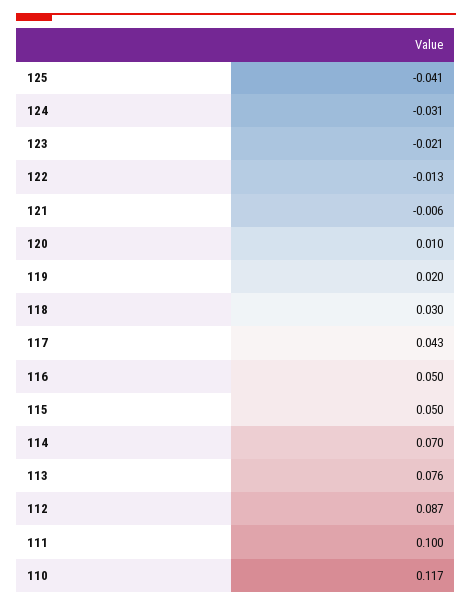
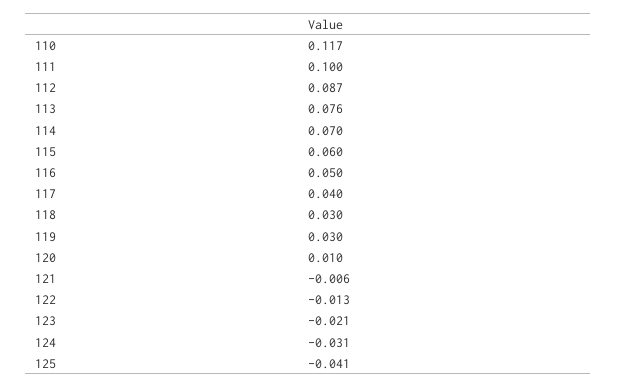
119: 0.02 -> 0.03
117: 0.043 -> 0.04
115: 0.05 -> 0.06

